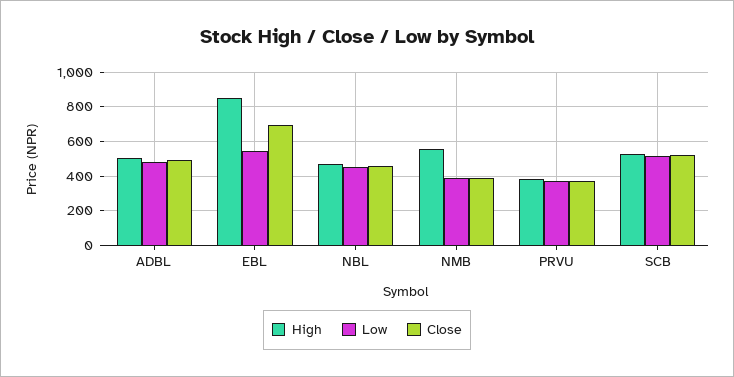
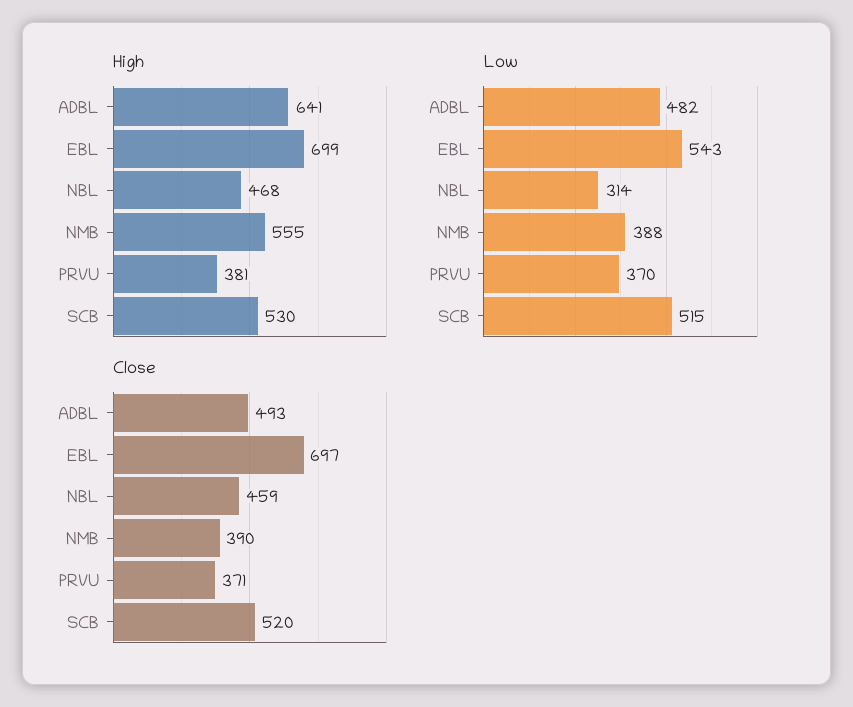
High, ADBL: 500 -> 641
High, EBL: 850 -> 699
Low, NBL: 450 -> 314

